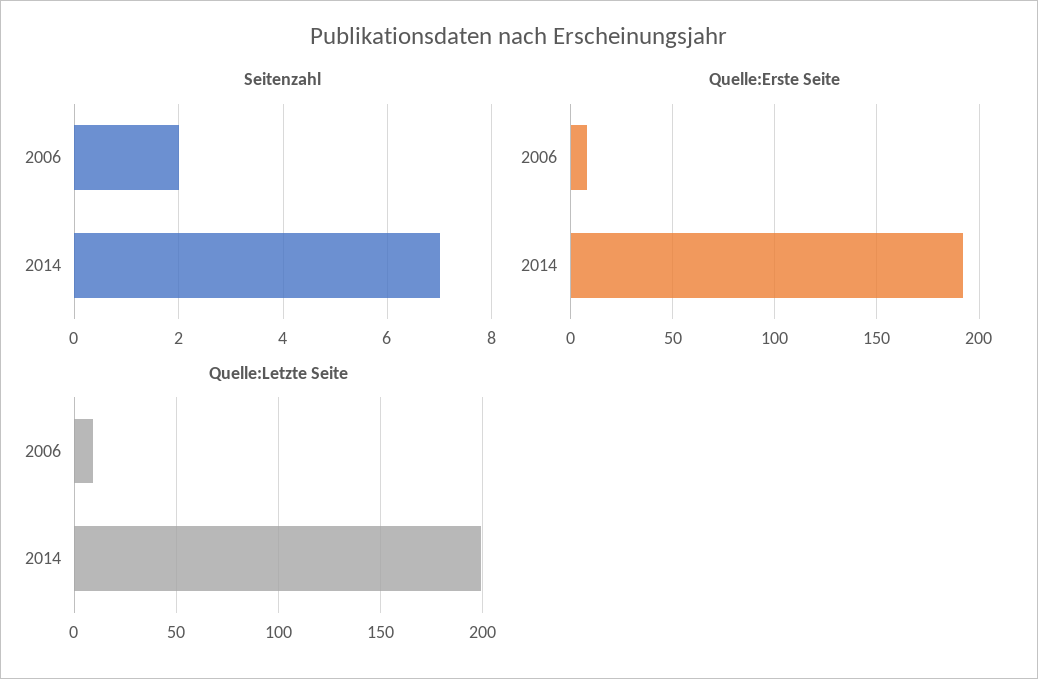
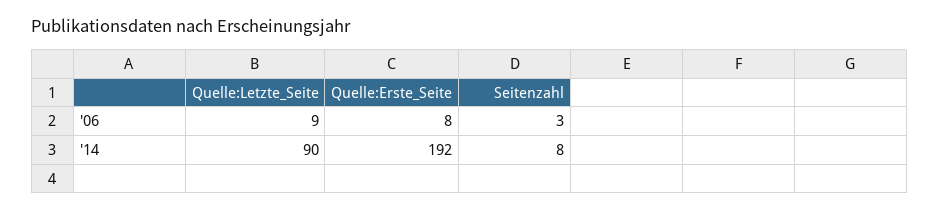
Seitenzahl, 2006: 2 -> 3
Seitenzahl, 2014: 7 -> 8
Quelle:Letzte Seite, 2014: 200 -> 90

